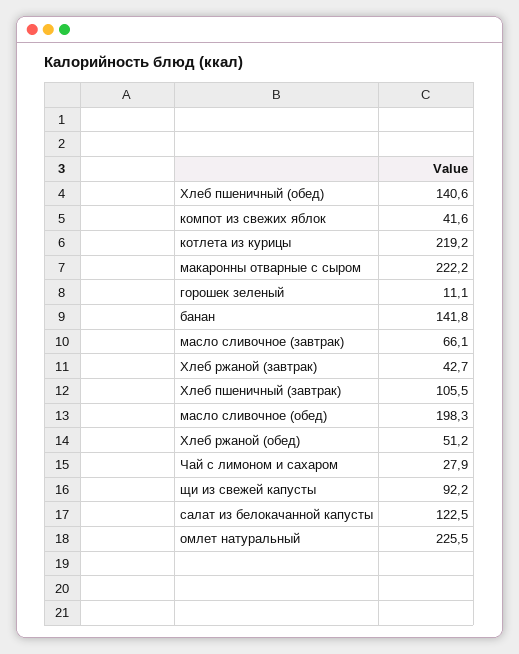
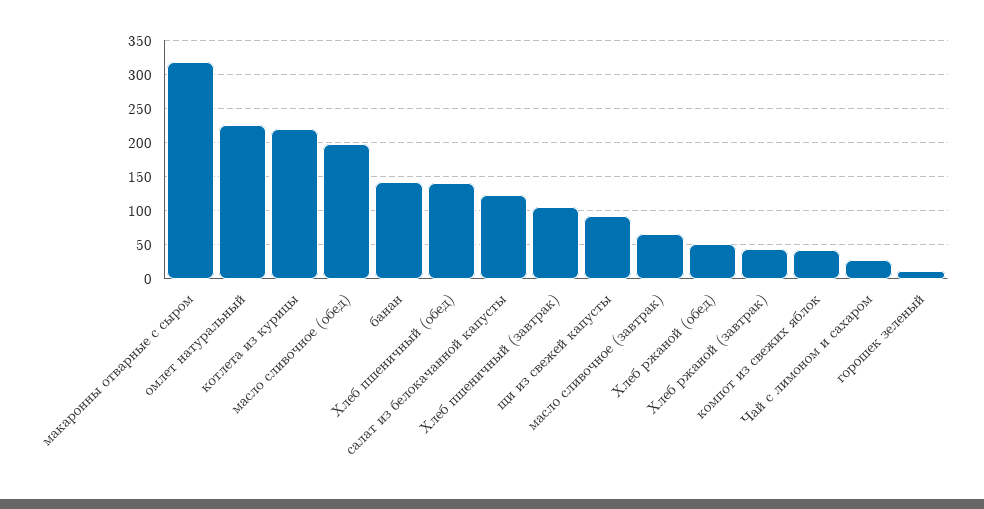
макаронны отварные с сыром: 222.2 -> 320

